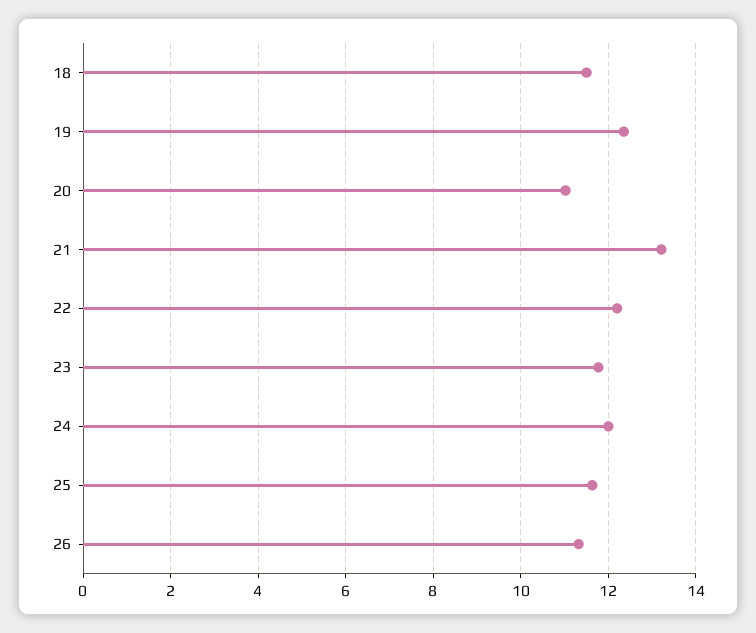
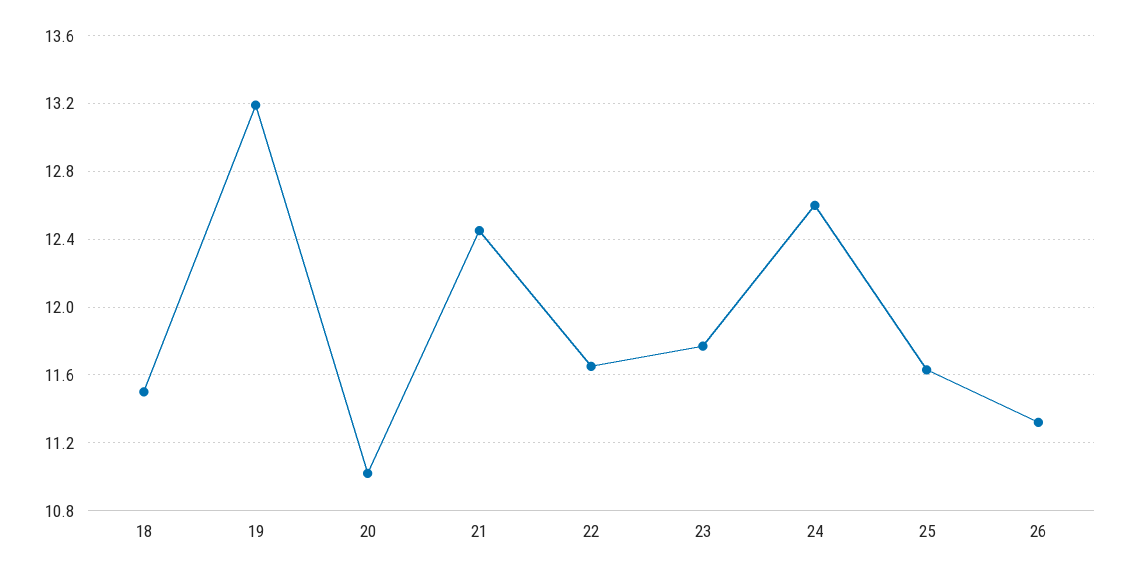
19: 12.4 -> 13.2
21: 13.2 -> 12.45
22: 12.2 -> 11.65
24: 12 -> 12.6

